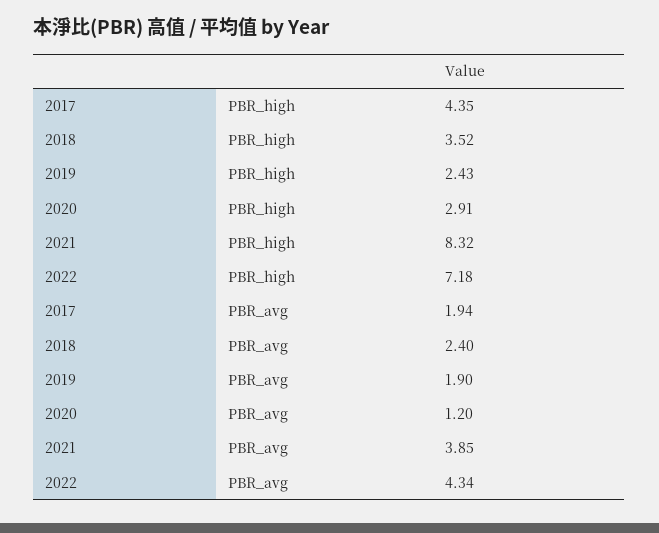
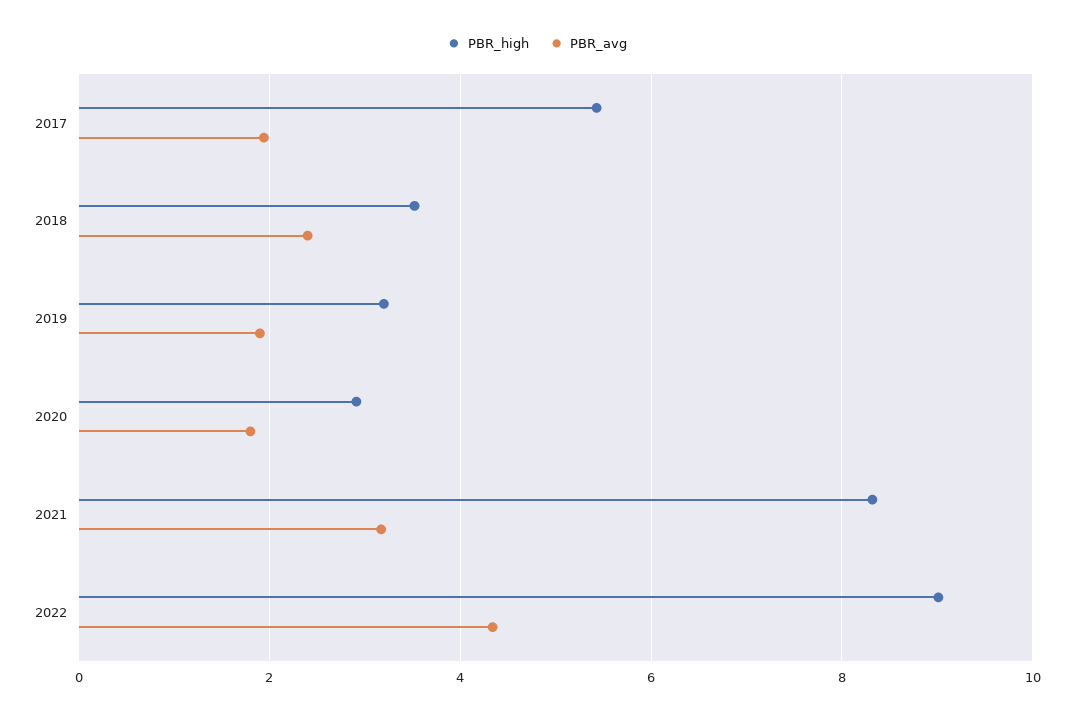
PBR_high, 2017: 4.35 -> 5.4
PBR_high, 2019: 2.43 -> 3.2
PBR_high, 2022: 7.18 -> 9
PBR_avg, 2020: 1.2 -> 1.8
PBR_avg, 2021: 3.85 -> 3.2

